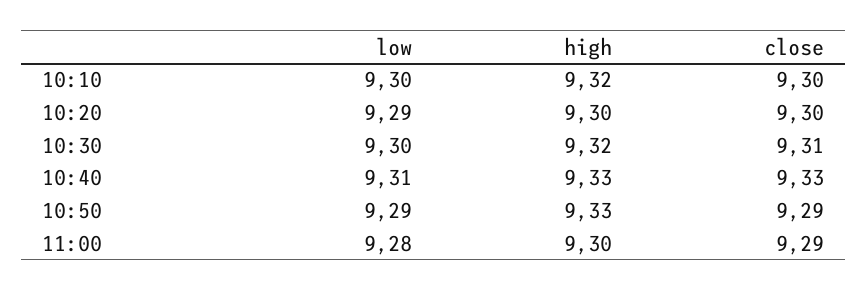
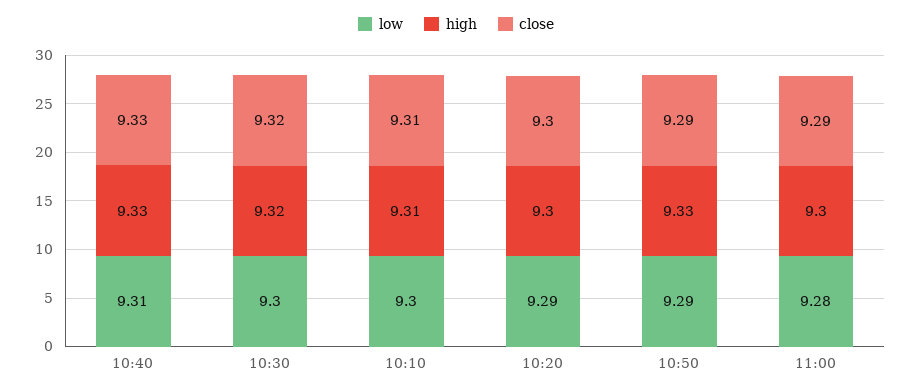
high, 10:10: 9.32 -> 9.31
close, 10:10: 9.3 -> 9.31
close, 10:30: 9.31 -> 9.32

